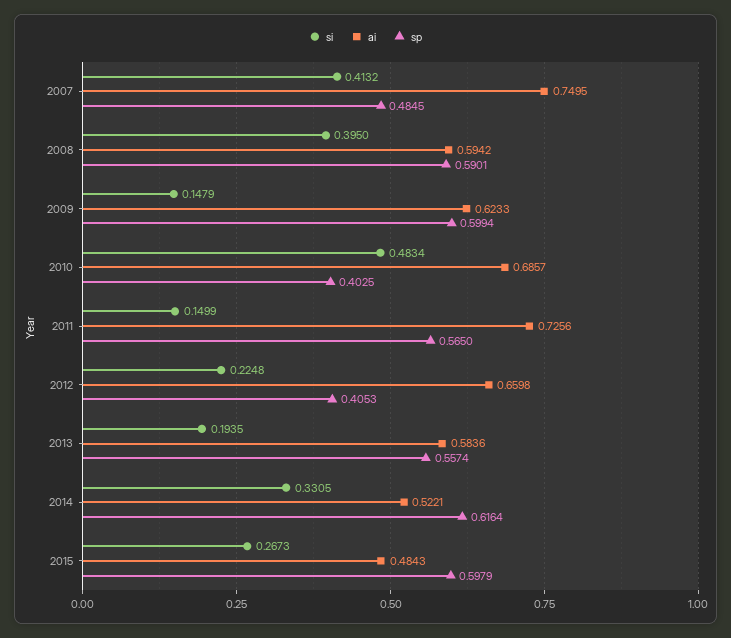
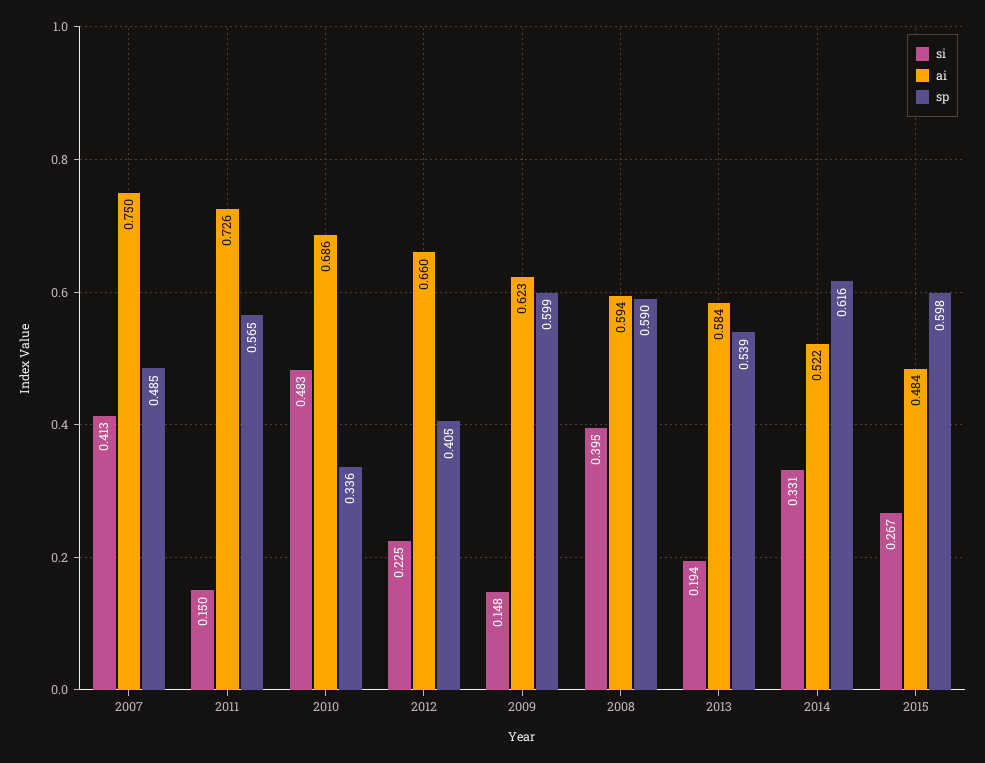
sp, 2010: 0.4025 -> 0.336
sp, 2013: 0.5574 -> 0.539

